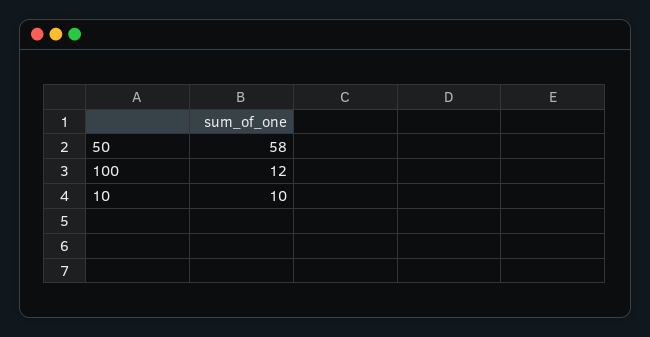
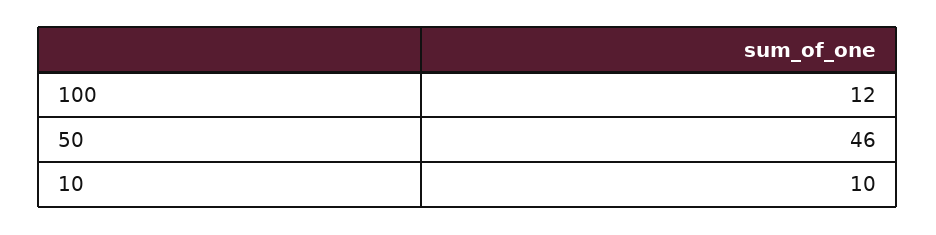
50: 58 -> 46

